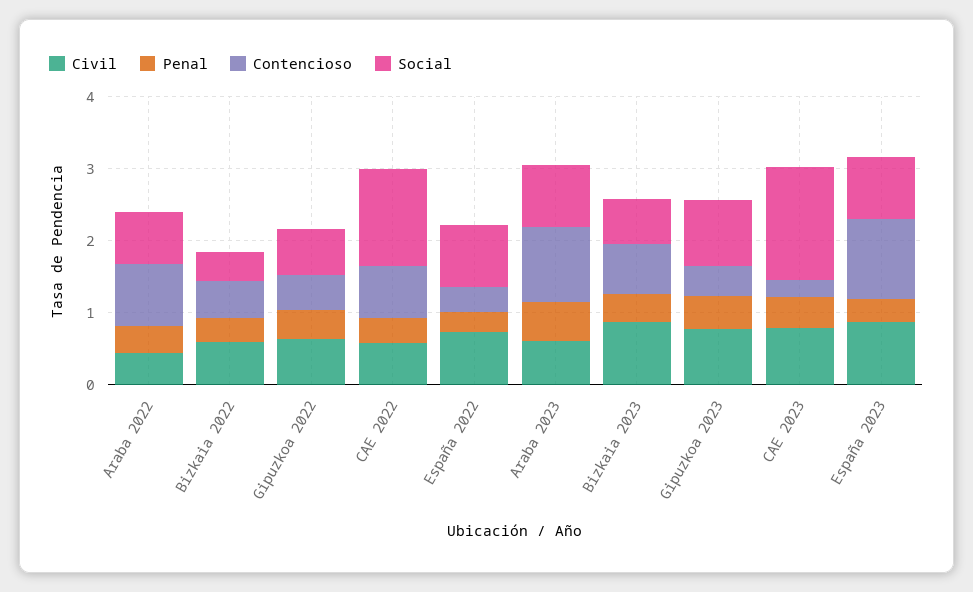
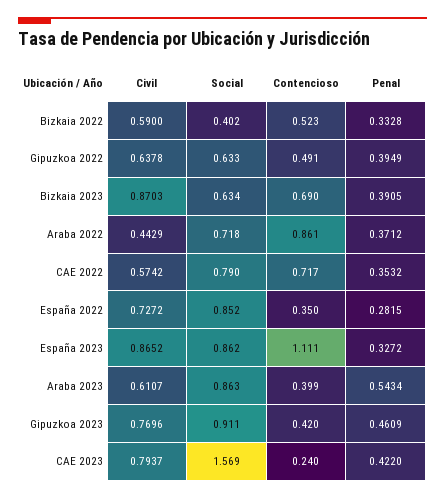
Social, CAE 2022: 1.4 -> 0.79
Contencioso, Araba 2023: 1 -> 0.399

